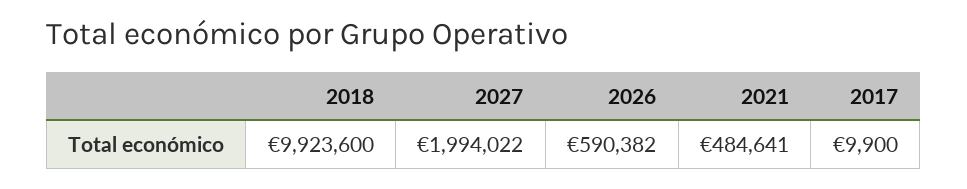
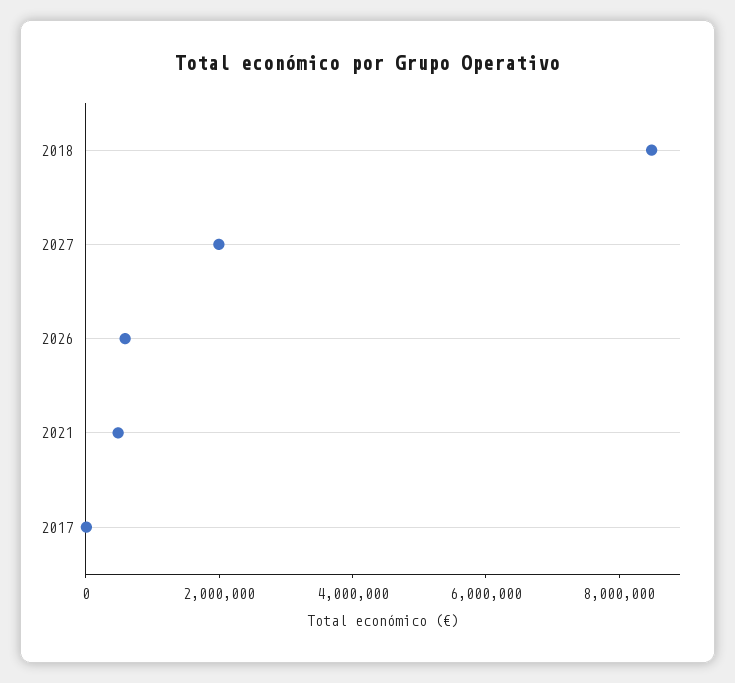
2018: 9923600 -> 8500000

